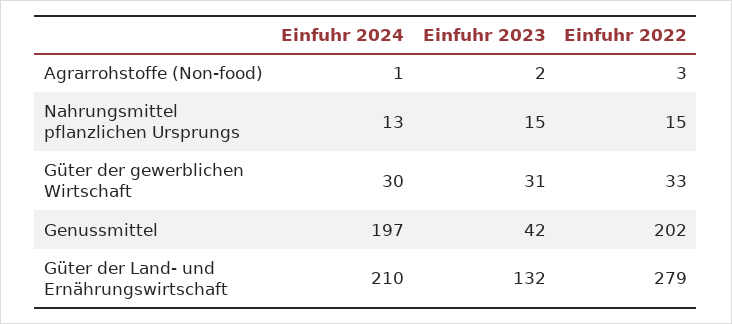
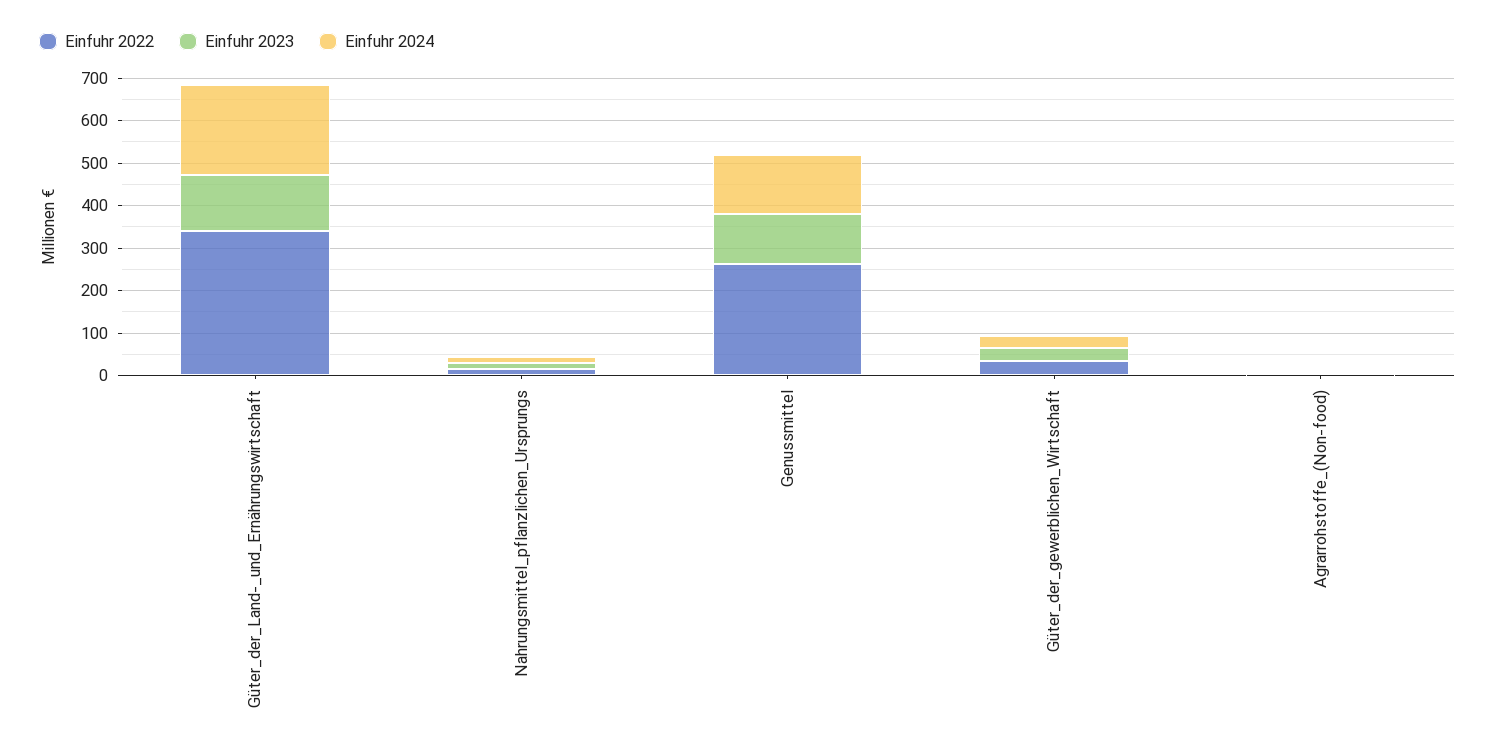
Einfuhr 2024, Genussmittel: 197 -> 140
Einfuhr 2023, Genussmittel: 42 -> 120
Einfuhr 2022, Genussmittel: 202 -> 260
Einfuhr 2022, Güter der Land- und Ernährungswirtschaft: 279 -> 340

